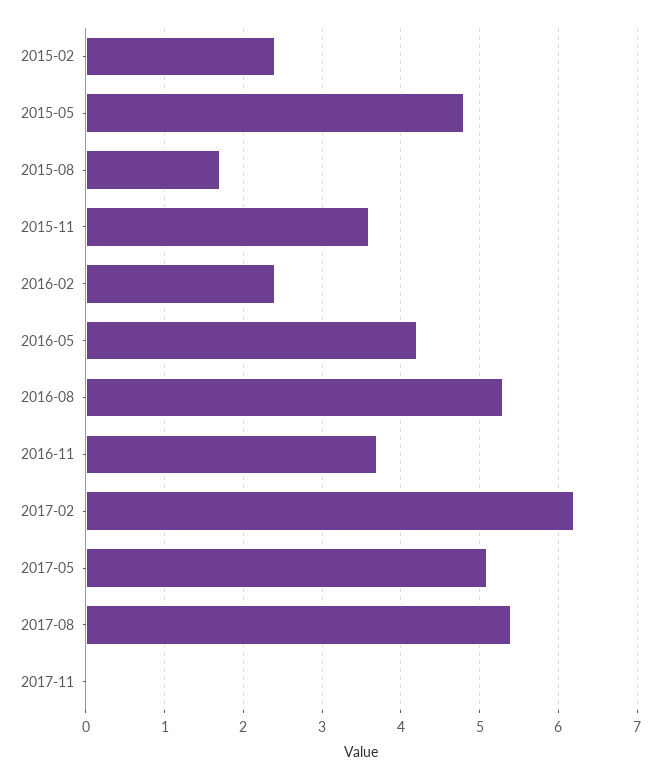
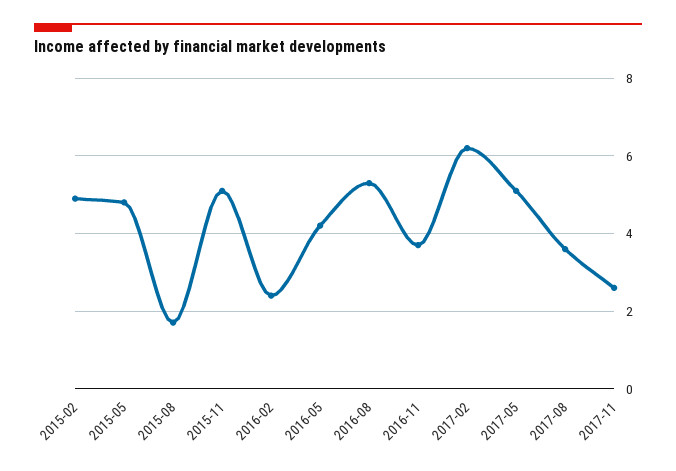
2015-02: 2.4 -> 5
2015-11: 3.6 -> 5
2017-08: 5.4 -> 3.5
2017-11: 0 -> 2.5

